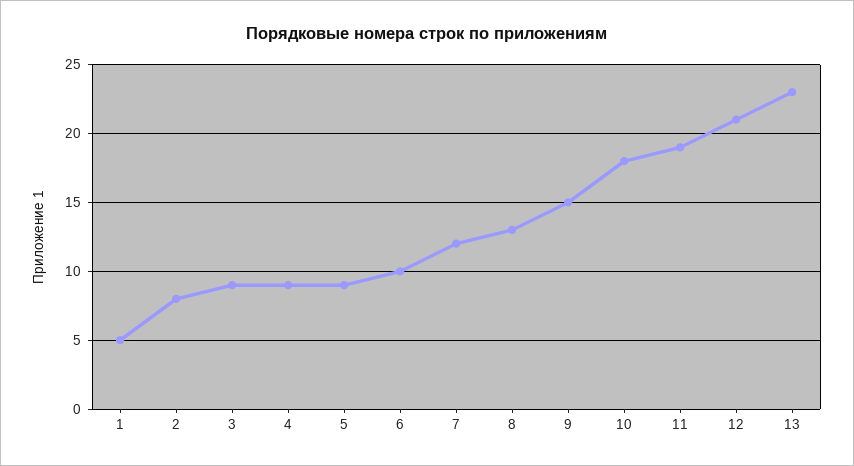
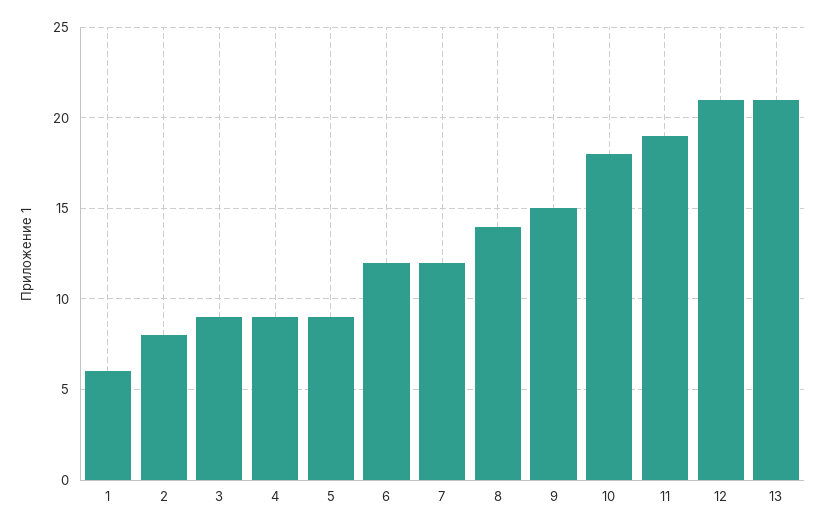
1: 5 -> 6
6: 10 -> 12
8: 13 -> 14
13: 23 -> 21

